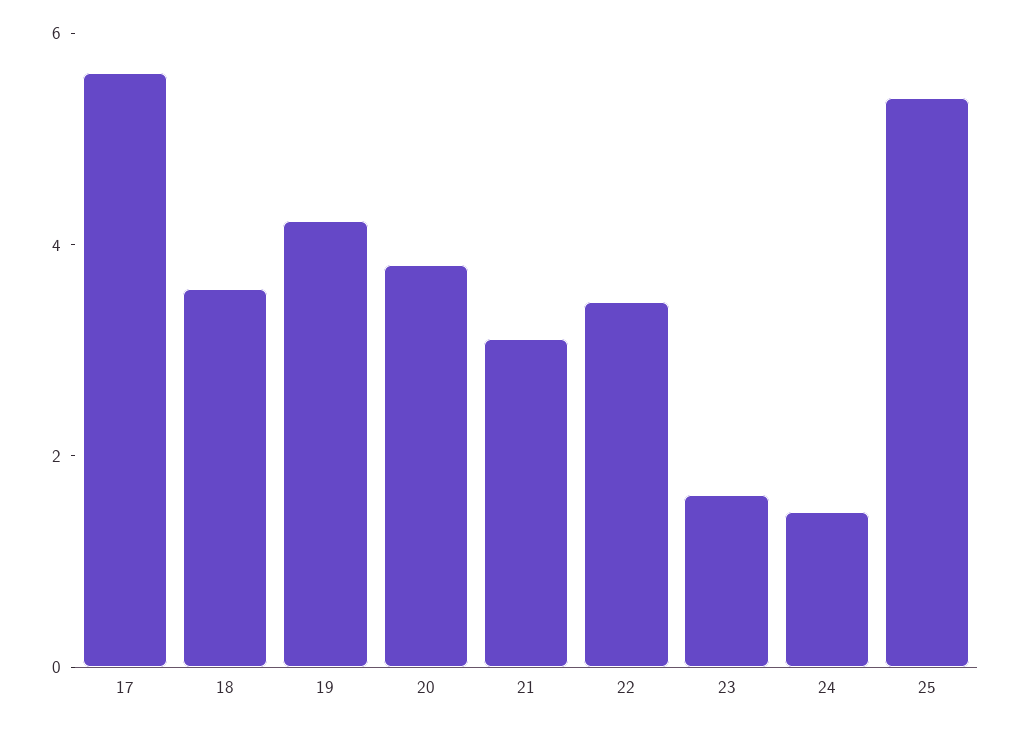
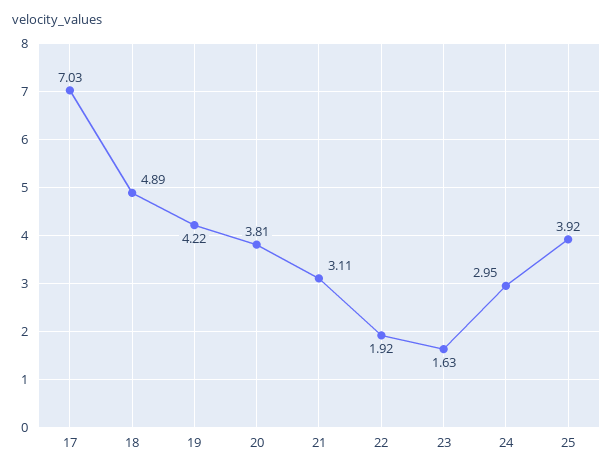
17: 5.5 -> 7.03
18: 3.5 -> 4.89
22: 3.5 -> 1.92
24: 1.5 -> 2.95
25: 5.5 -> 3.92

